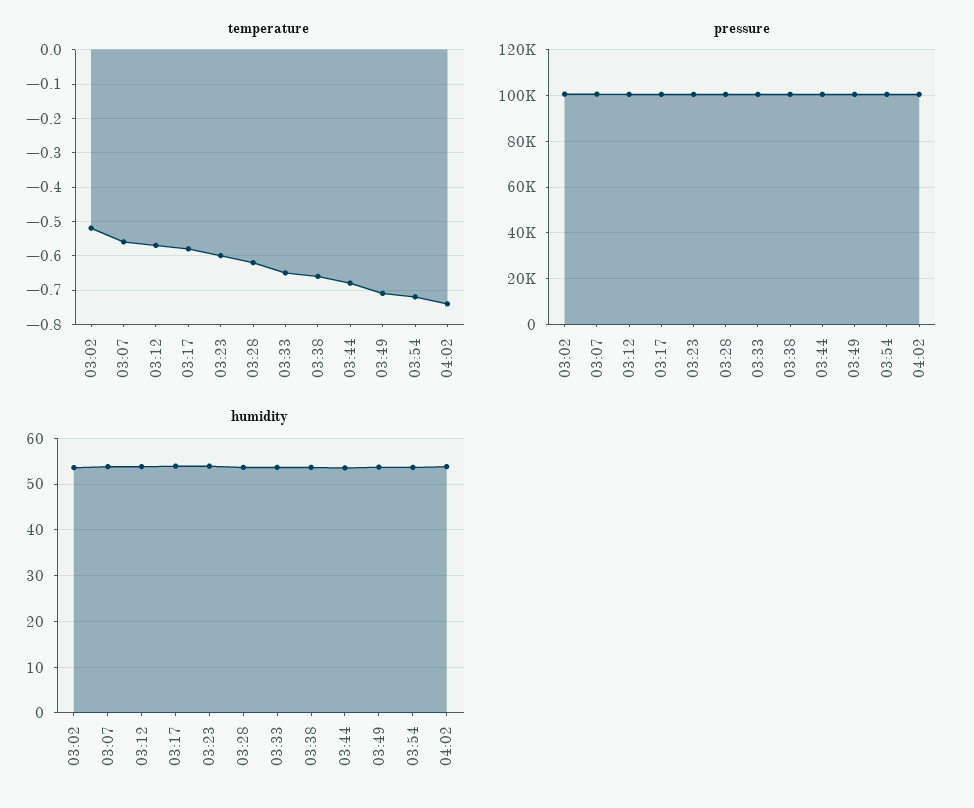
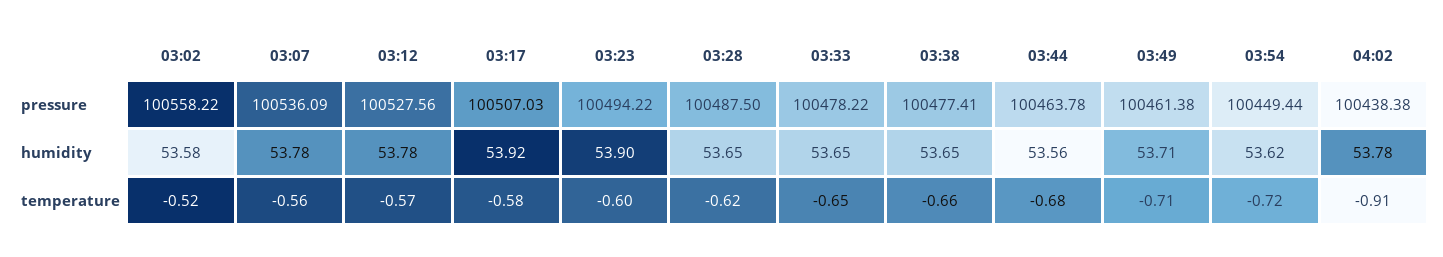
temperature, 04:02: -0.75 -> -0.91

